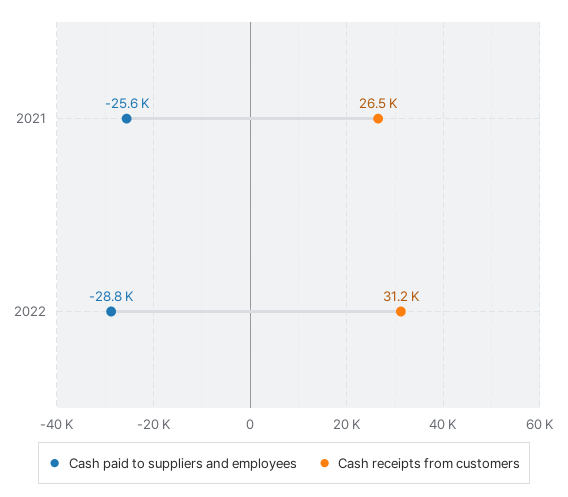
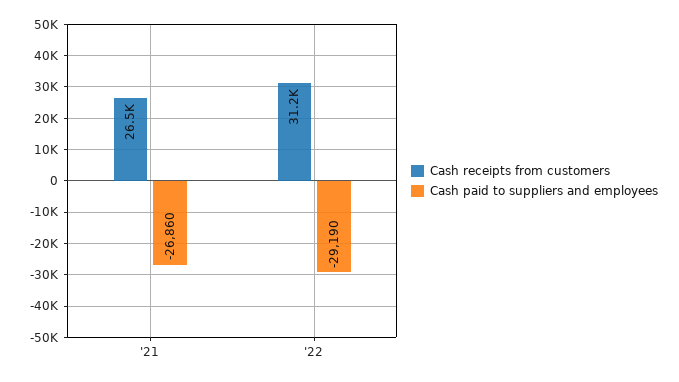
Cash paid to suppliers and employees, 2021: -25600 -> -26860
Cash paid to suppliers and employees, 2022: -28800 -> -29190

